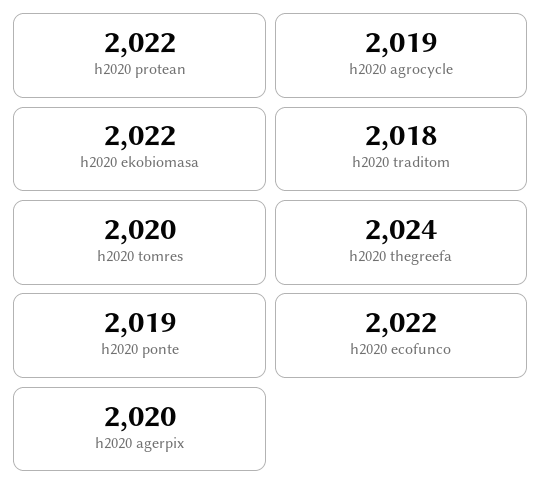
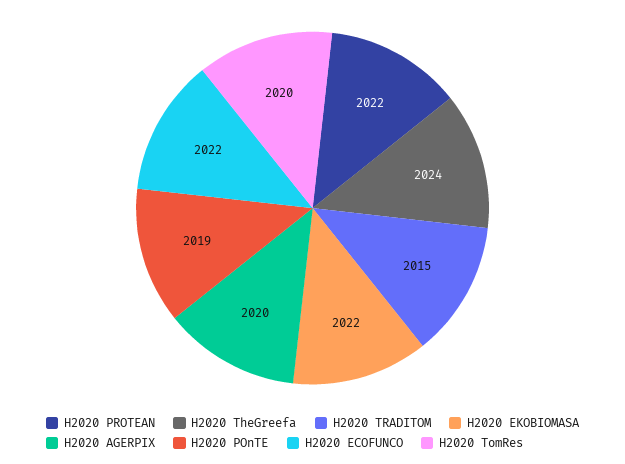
h2020 agrocycle: 2019 -> none
h2020 traditom: 2018 -> 2015

